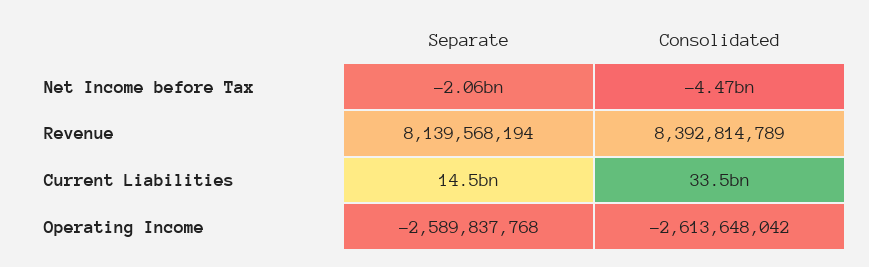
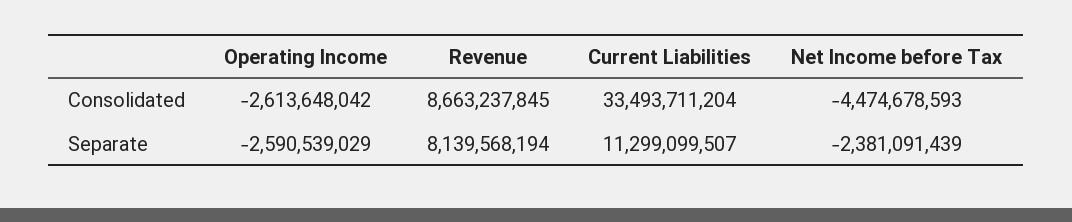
Separate, Net Income before Tax: -2060000000 -> -2381091439
Consolidated, Revenue: 8392814789 -> 8663237845
Separate, Current Liabilities: 14500000000 -> 11299099507
Separate, Operating Income: -2589837768 -> -2590539029

